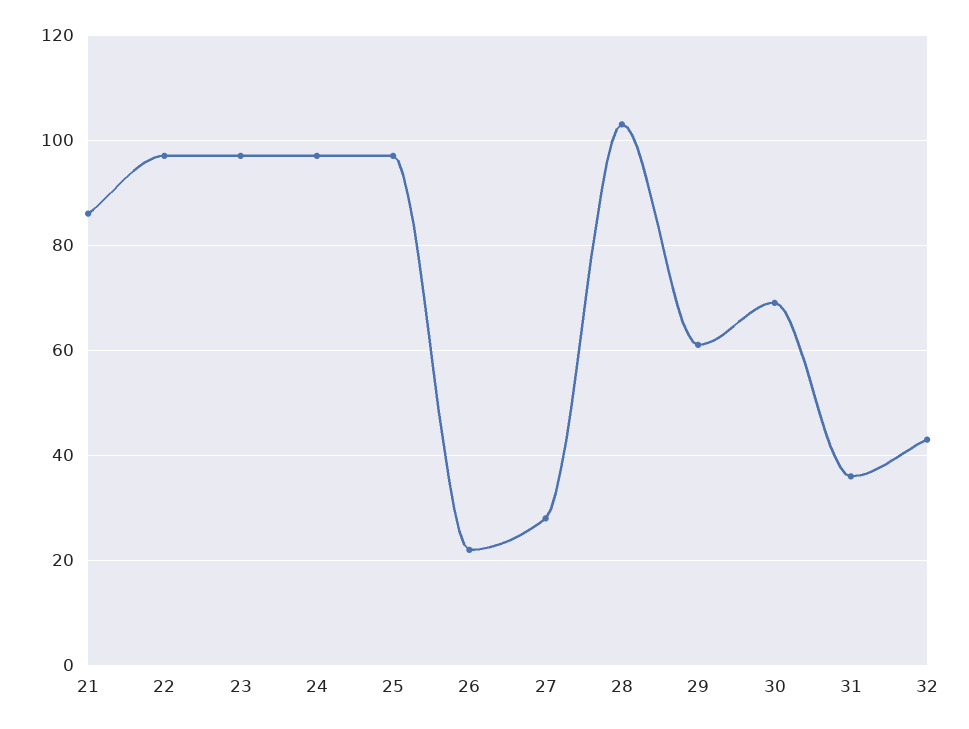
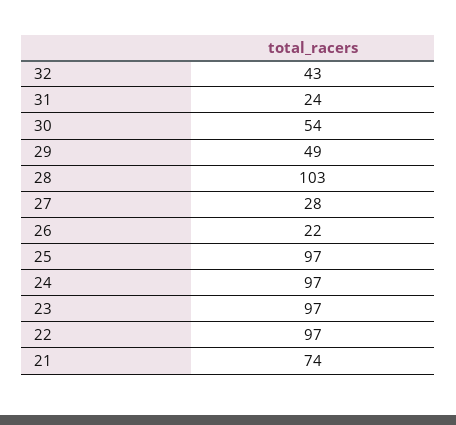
21: 85 -> 74
29: 60 -> 49
30: 70 -> 54
31: 35 -> 24

